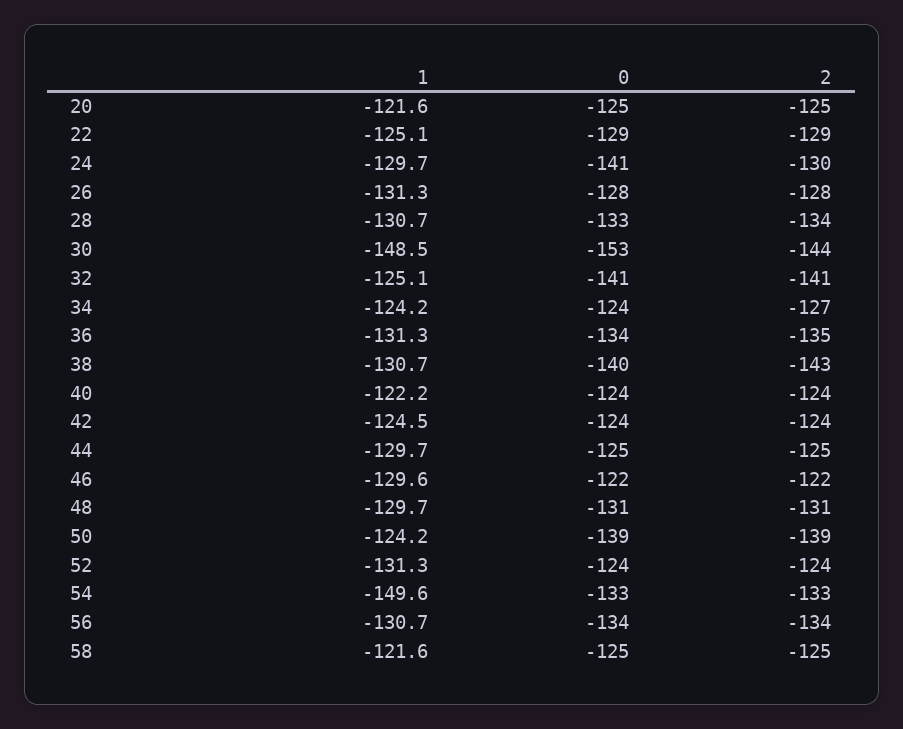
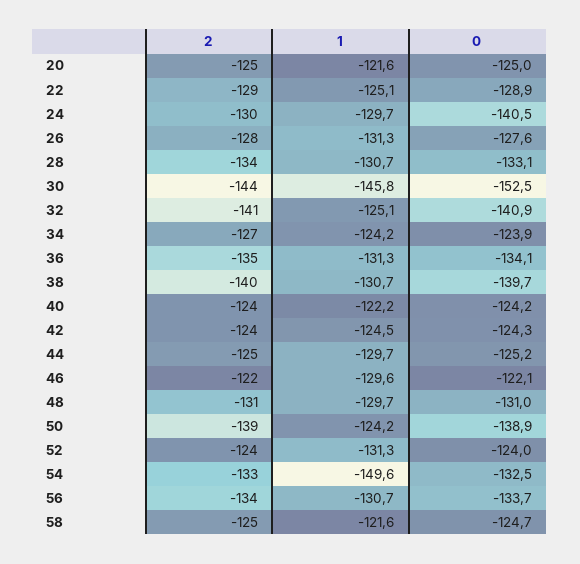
1, 30: -148.5 -> -145.8
2, 38: -143 -> -140

